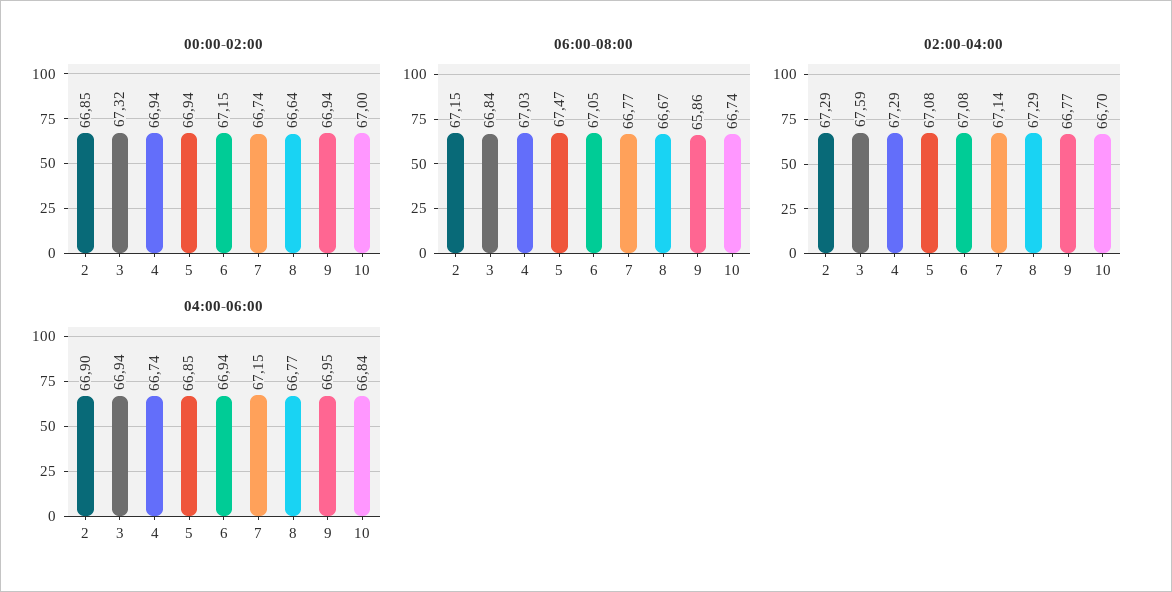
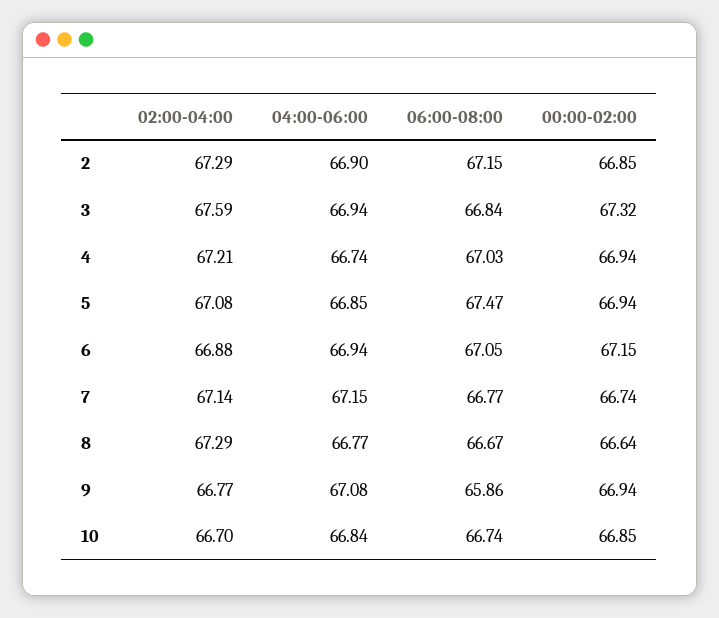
00:00-02:00, 10: 67 -> 66.85
02:00-04:00, 4: 67.29 -> 67.21
02:00-04:00, 6: 67.08 -> 66.88
04:00-06:00, 9: 66.95 -> 67.08

